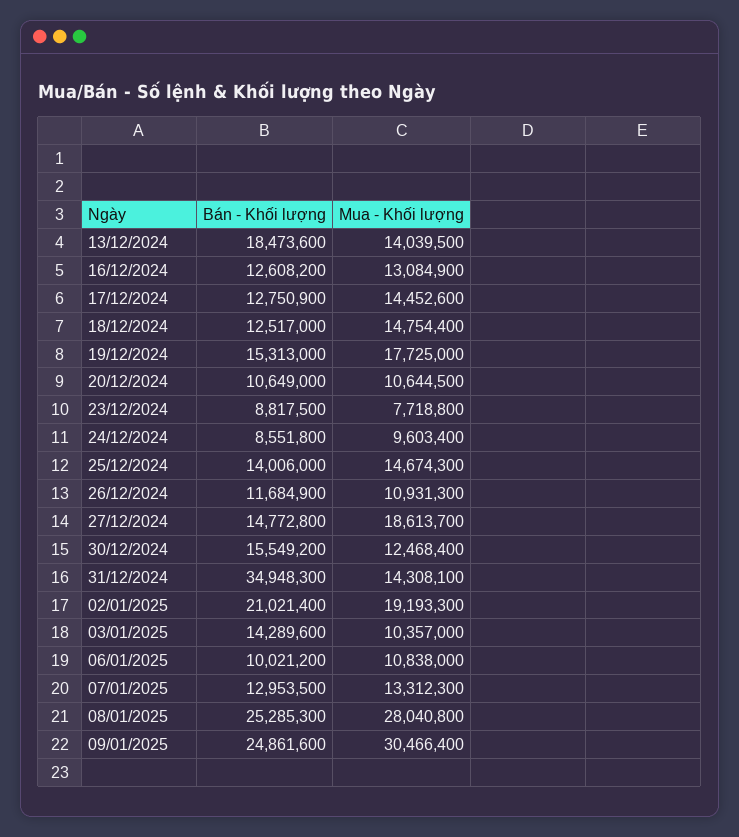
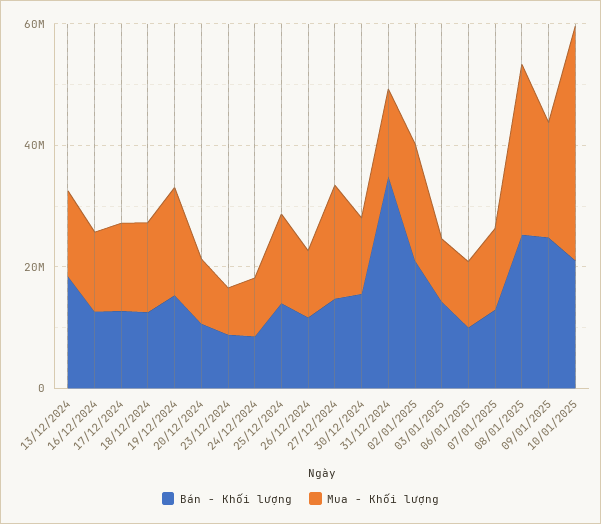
Mua - Khối lượng, 09/01/2025: 30466400 -> 20000000
Bán - Khối lượng, 10/01/2025: none -> 20000000
Mua - Khối lượng, 10/01/2025: none -> 40000000

